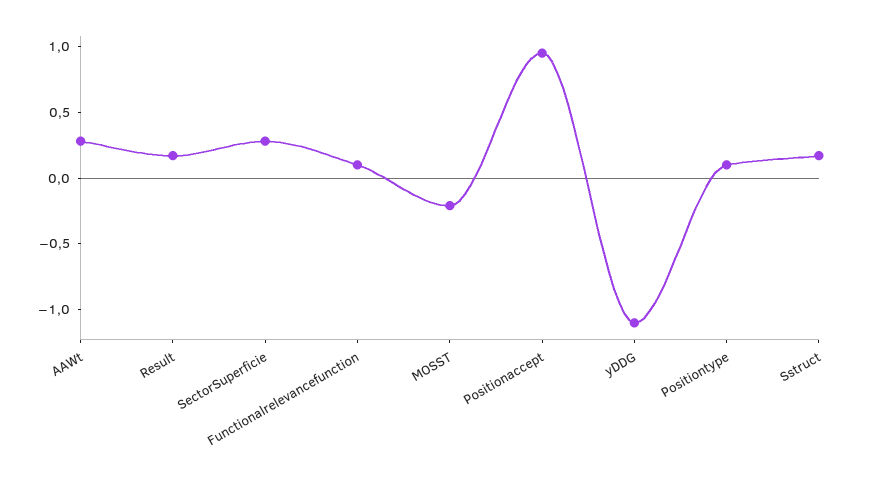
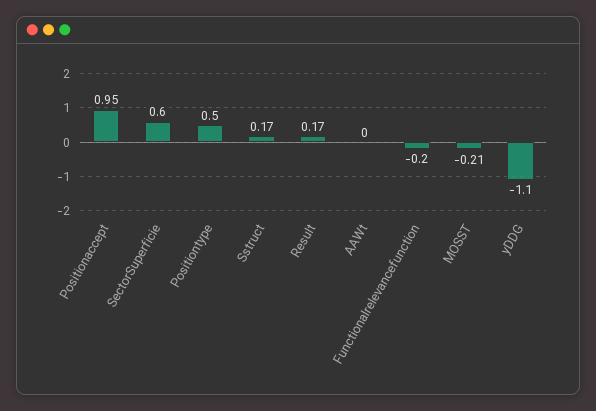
AAWt: 0.3 -> 0
SectorSuperficie: 0.3 -> 0.6
Functionalrelevancefunction: 0.1 -> -0.2
Positiontype: 0.1 -> 0.5

